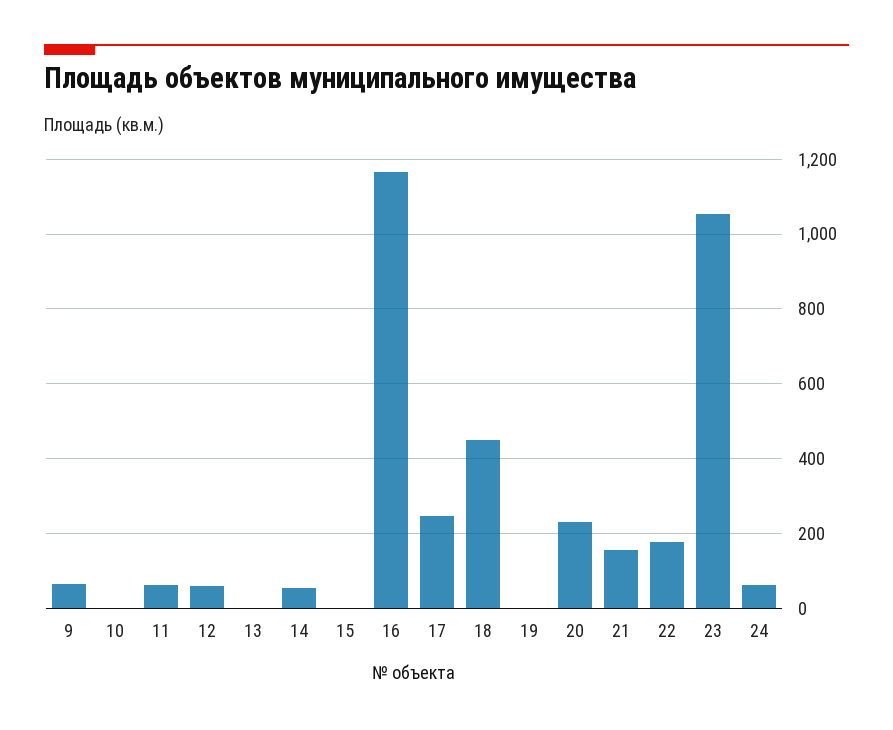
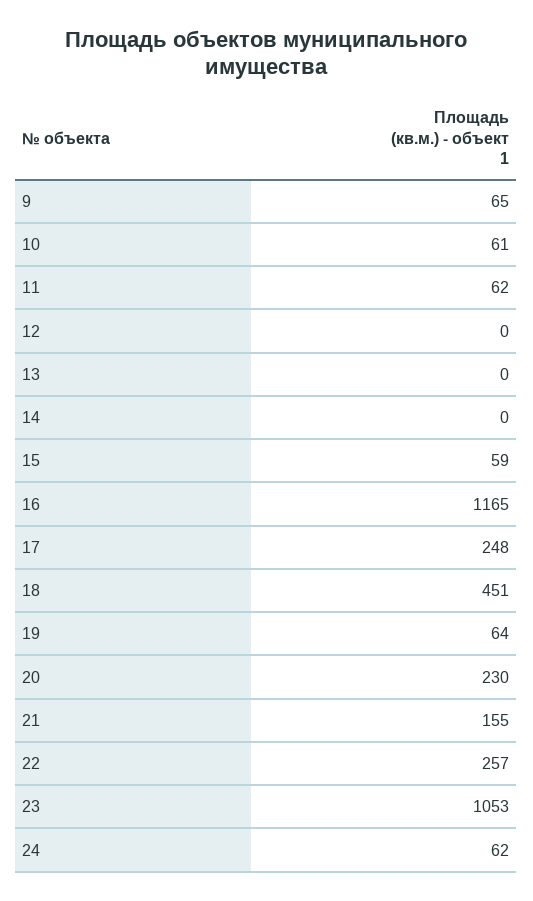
10: 0 -> 61
12: 60 -> 0
14: 60 -> 0
15: 0 -> 59
19: 0 -> 64
22: 180 -> 257

